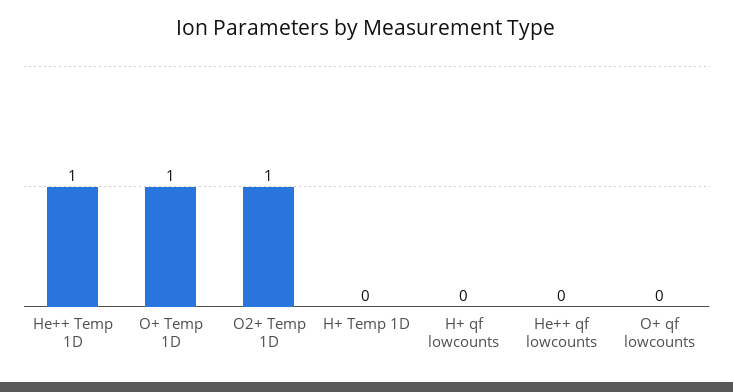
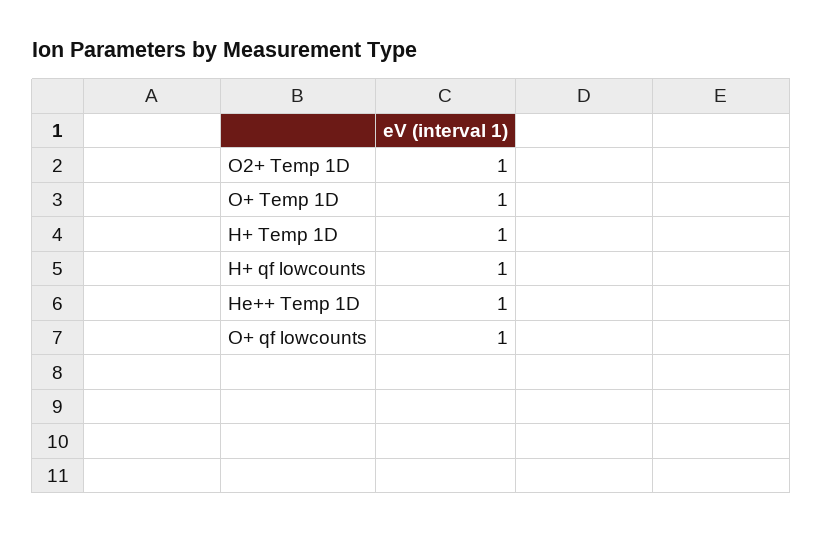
H+ Temp 1D: 0 -> 1
H+ qf lowcounts: 0 -> 1
He++ qf lowcounts: 0 -> none
O+ qf lowcounts: 0 -> 1

